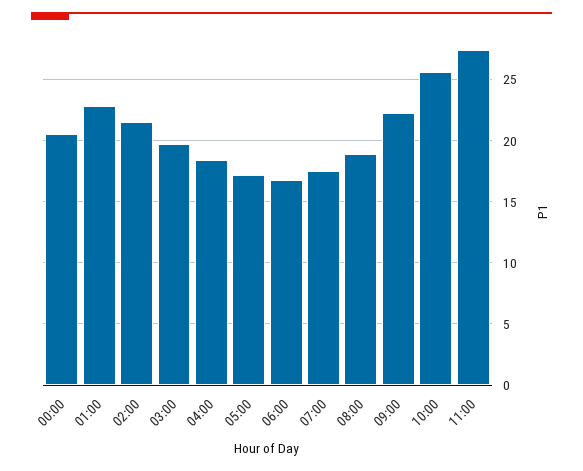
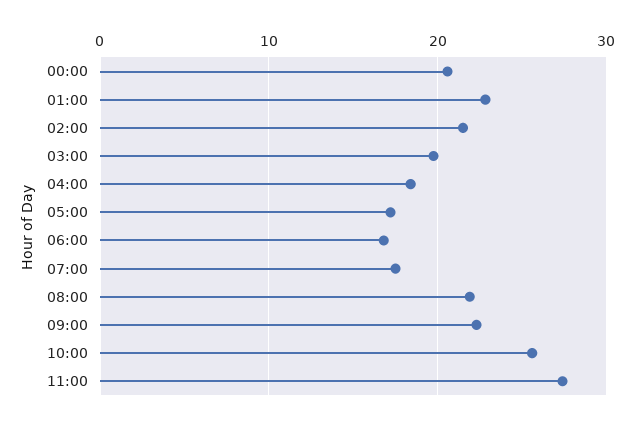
08:00: 19 -> 22

